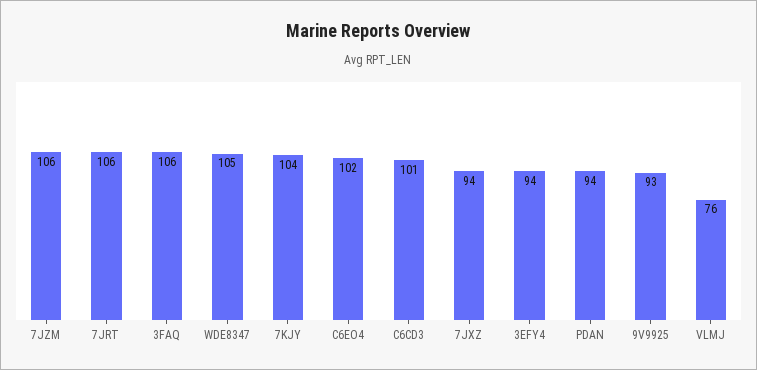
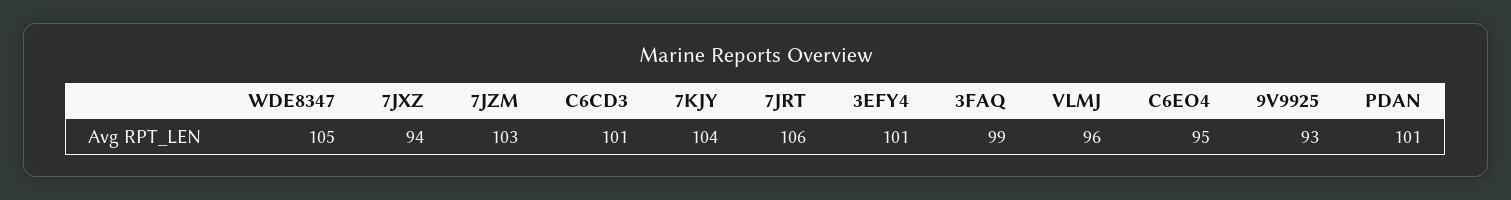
7JZM: 106 -> 103
3FAQ: 106 -> 99
C6EO4: 102 -> 95
3EFY4: 94 -> 101
PDAN: 94 -> 101
VLMJ: 76 -> 96

